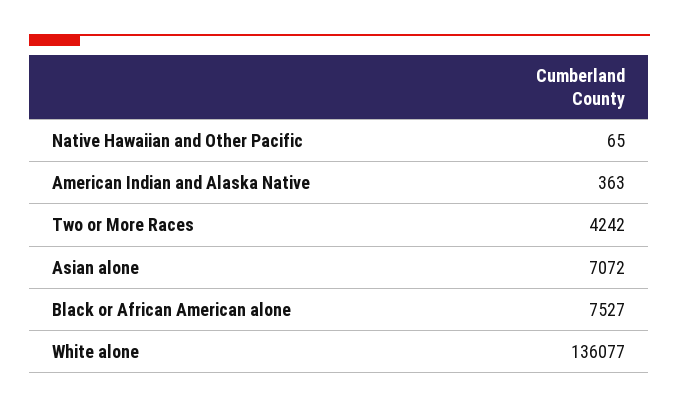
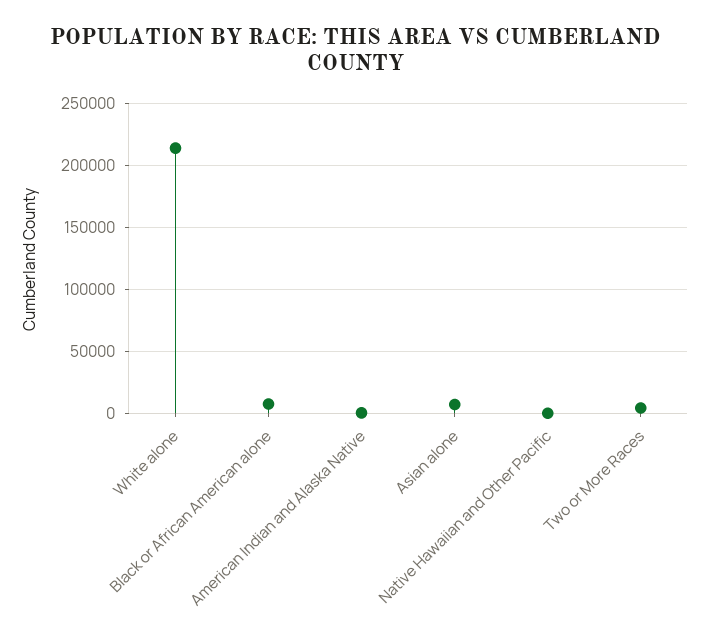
White alone: 136077 -> 215000

